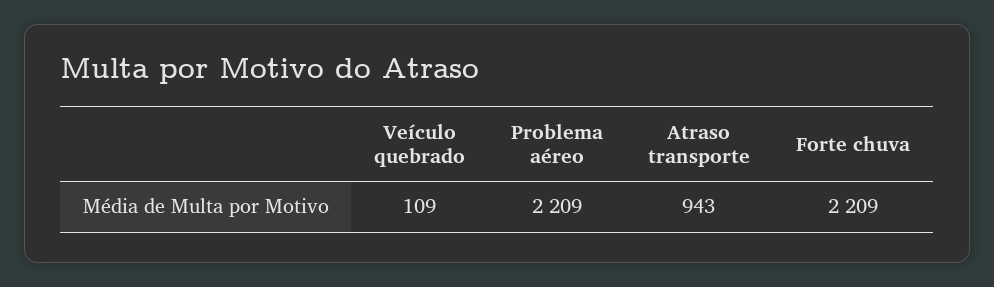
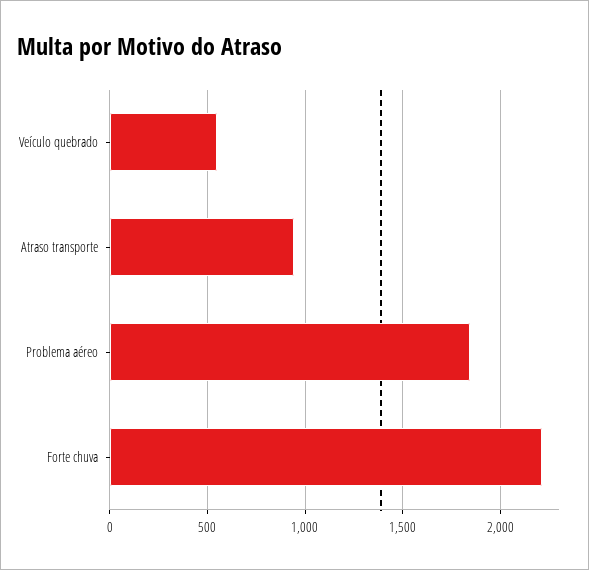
Veículo quebrado: 109 -> 550
Problema aéreo: 2209 -> 1850

